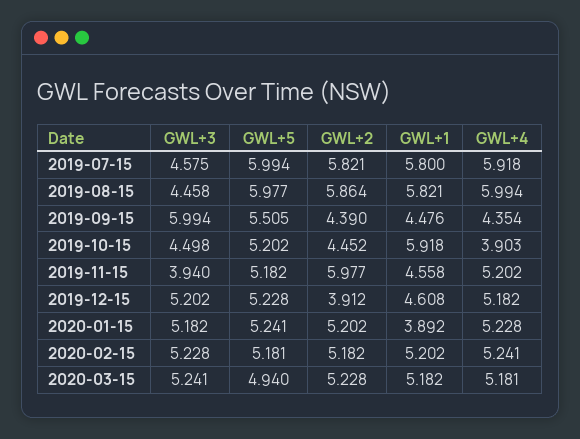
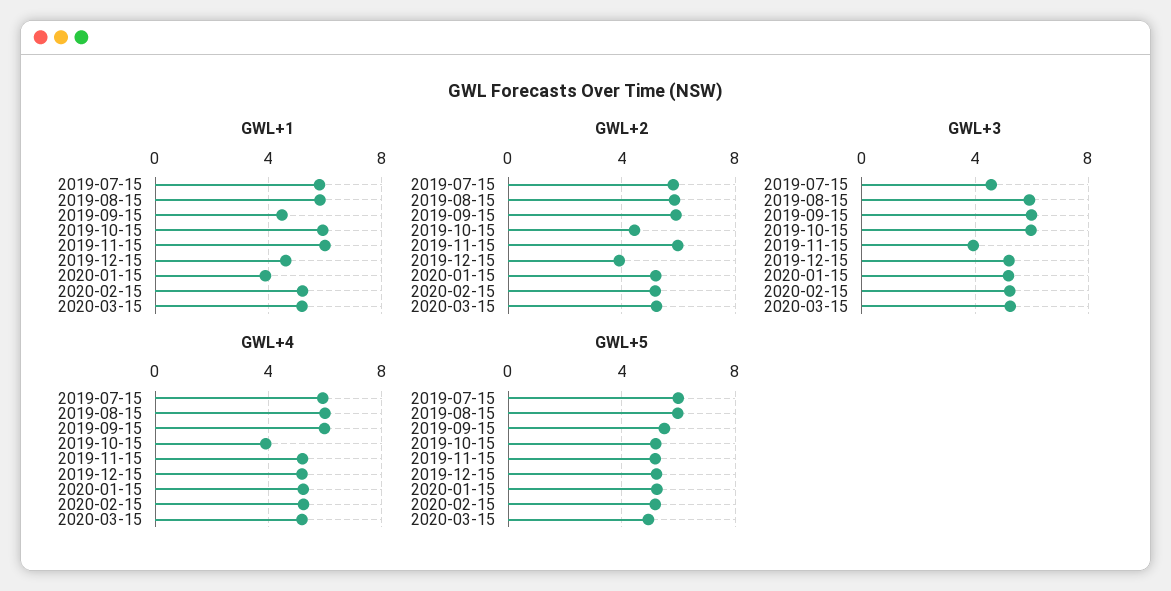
GWL+3, 2019-08-15: 4.458 -> 6
GWL+2, 2019-09-15: 4.39 -> 6
GWL+4, 2019-09-15: 4.354 -> 6
GWL+3, 2019-10-15: 4.498 -> 6
GWL+1, 2019-11-15: 4.558 -> 6

